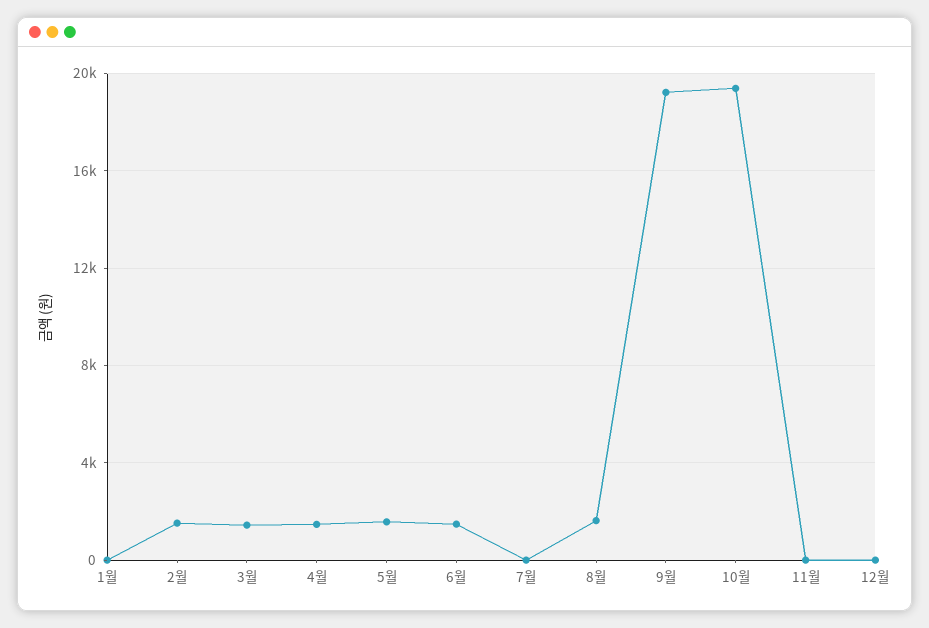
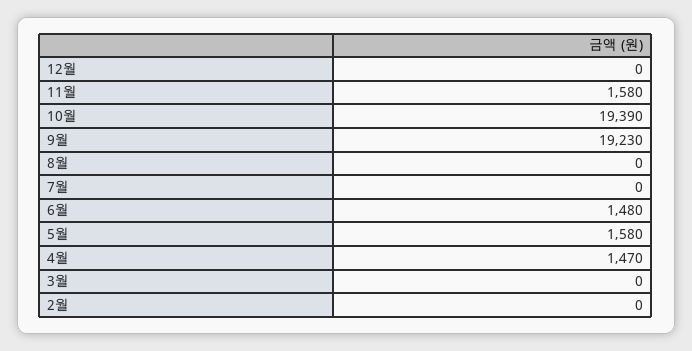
1월: 0 -> none
2월: 1500 -> 0
3월: 1500 -> 0
8월: 1500 -> 0
11월: 0 -> 1580

